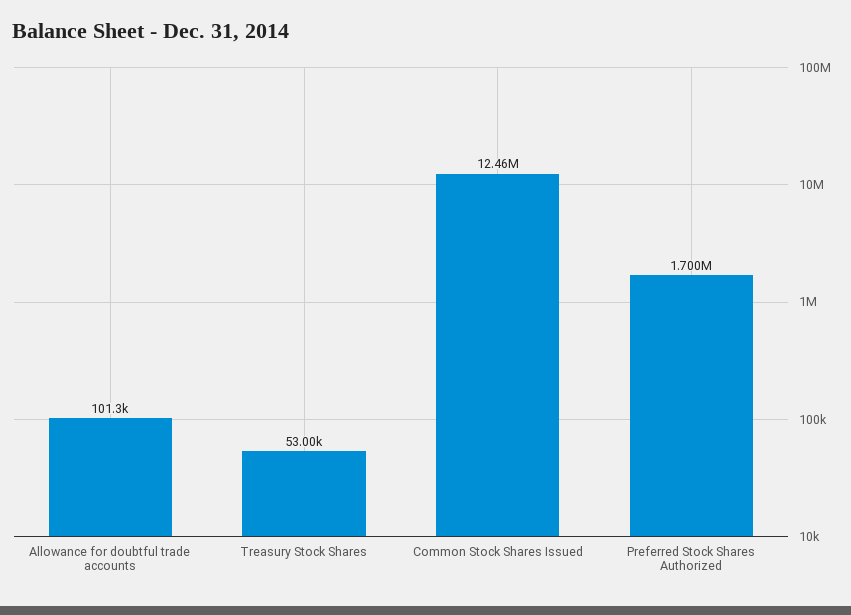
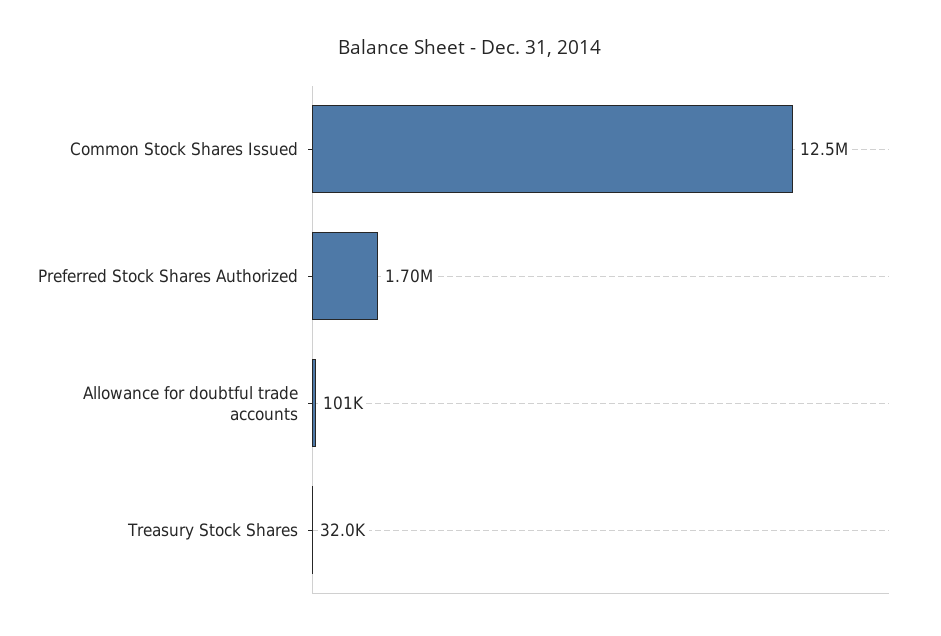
Treasury Stock Shares: 53000 -> 32000

